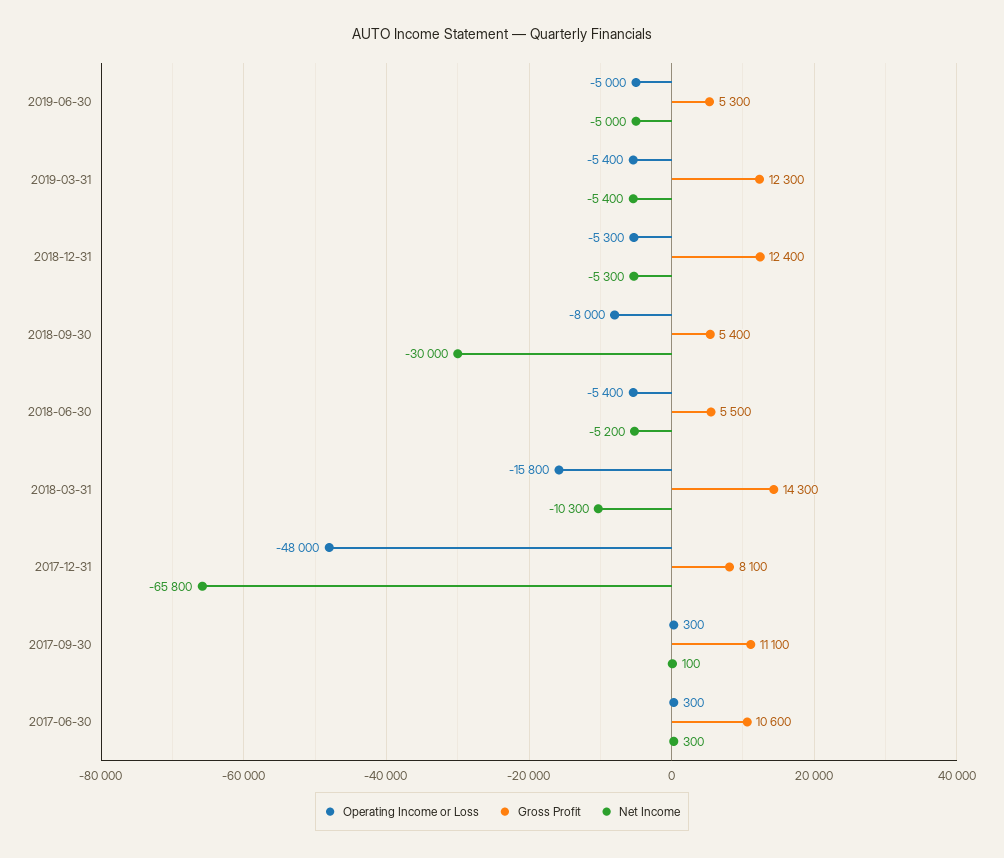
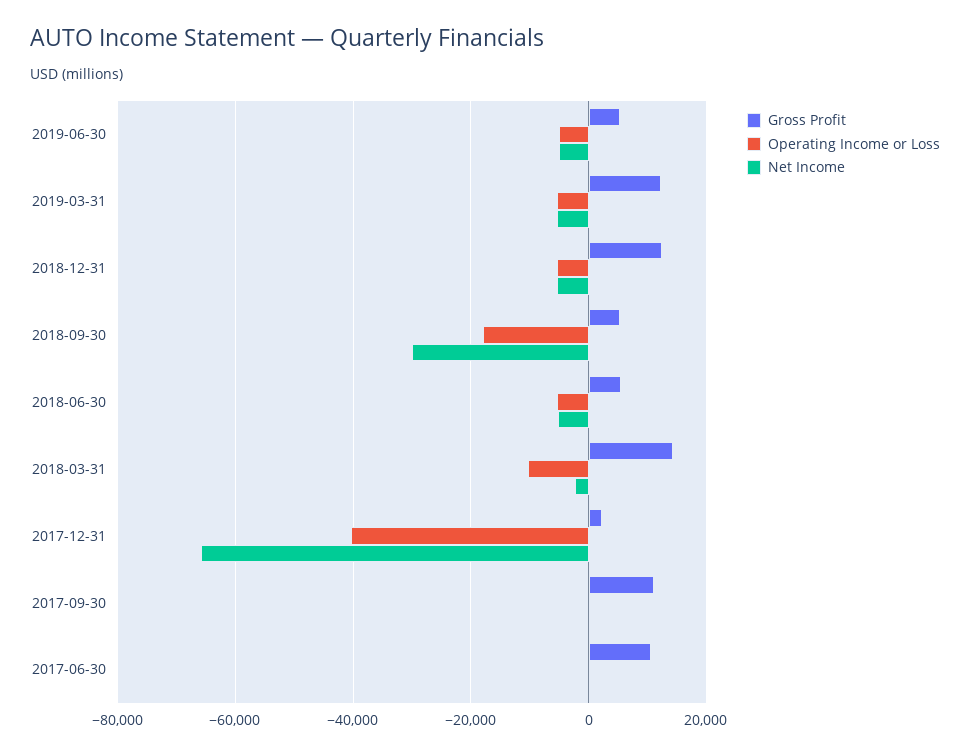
Operating Income or Loss, 2018-09-30: -8000 -> -18000
Operating Income or Loss, 2018-03-31: -15800 -> -10000
Net Income, 2018-03-31: -10300 -> -2000
Operating Income or Loss, 2017-12-31: -48000 -> -40000
Gross Profit, 2017-12-31: 8100 -> 2000

